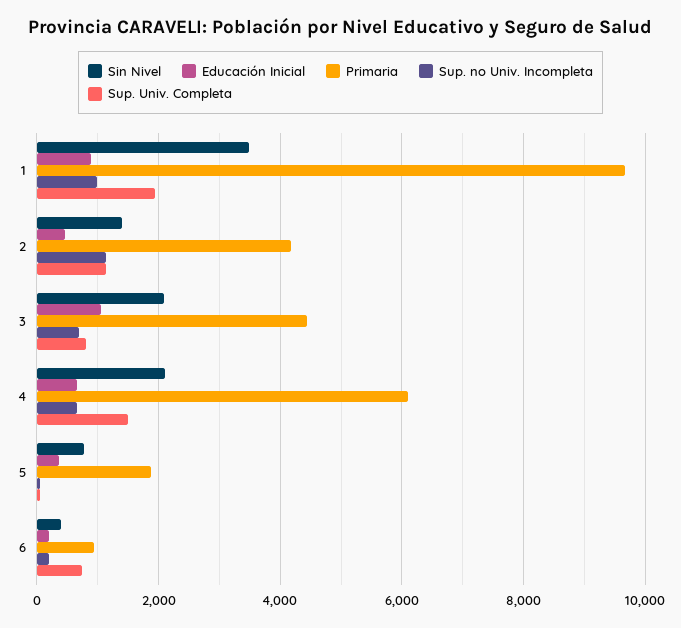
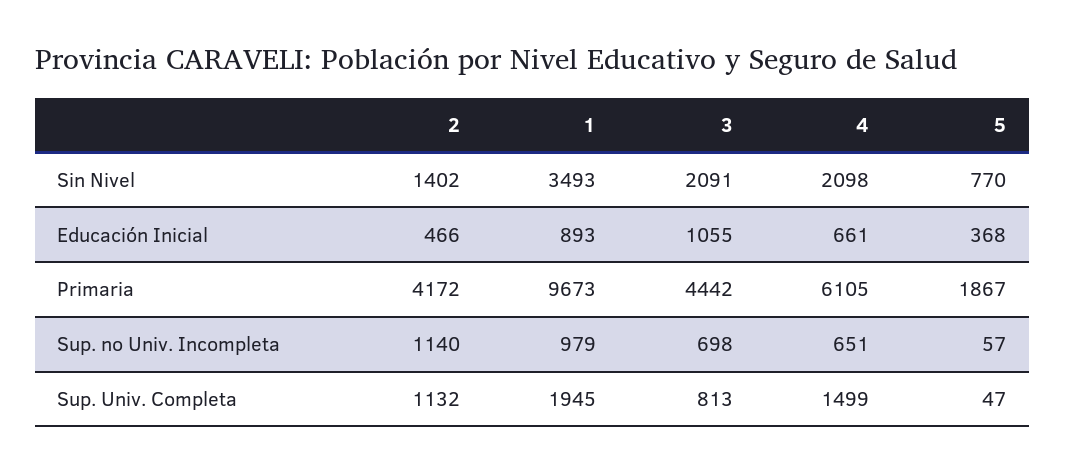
Sin Nivel, 6: 400 -> none
Educación Inicial, 6: 200 -> none
Primaria, 6: 1000 -> none
Sup. no Univ. Incompleta, 6: 200 -> none
Sup. Univ. Completa, 6: 800 -> none

